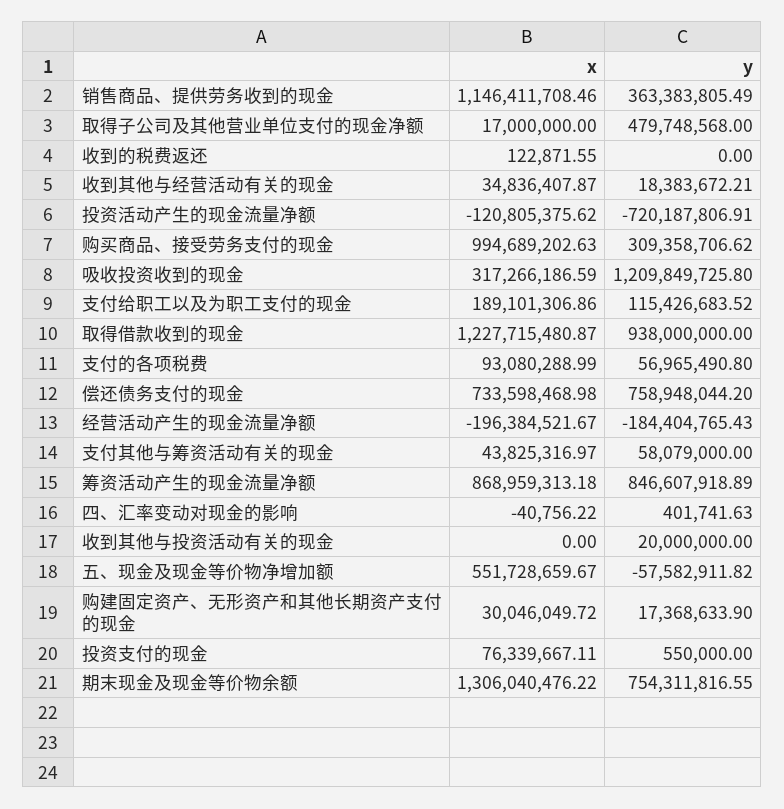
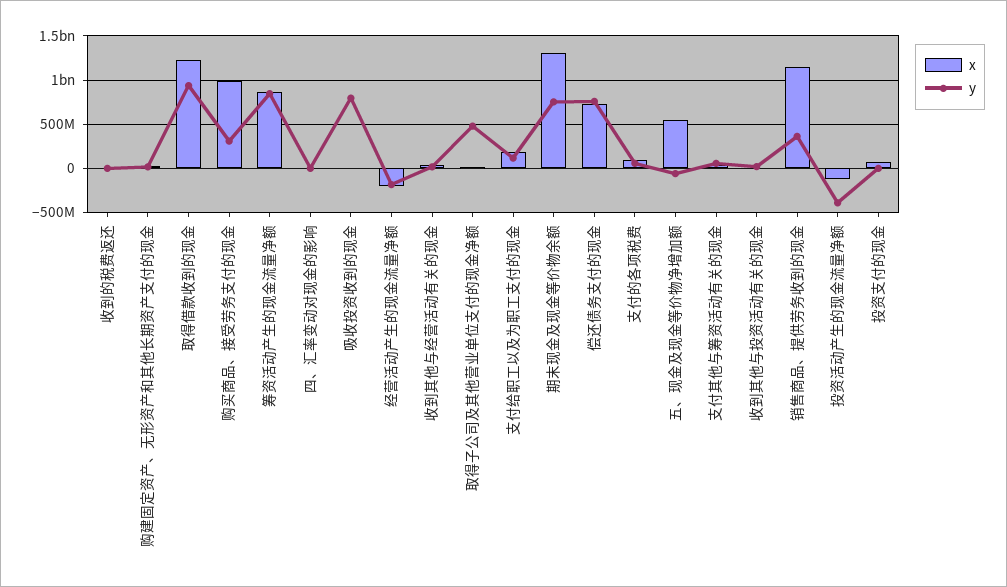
y, 投资活动产生的现金流量净额: -720187806.91 -> -400000000
x, 吸收投资收到的现金: 317266186.59 -> 0
y, 吸收投资收到的现金: 1209849725.8 -> 800000000

